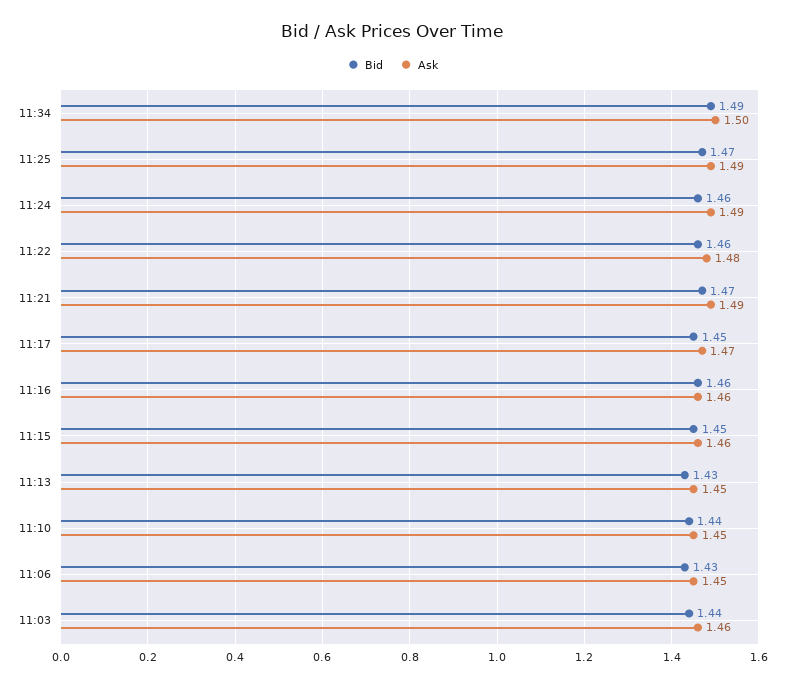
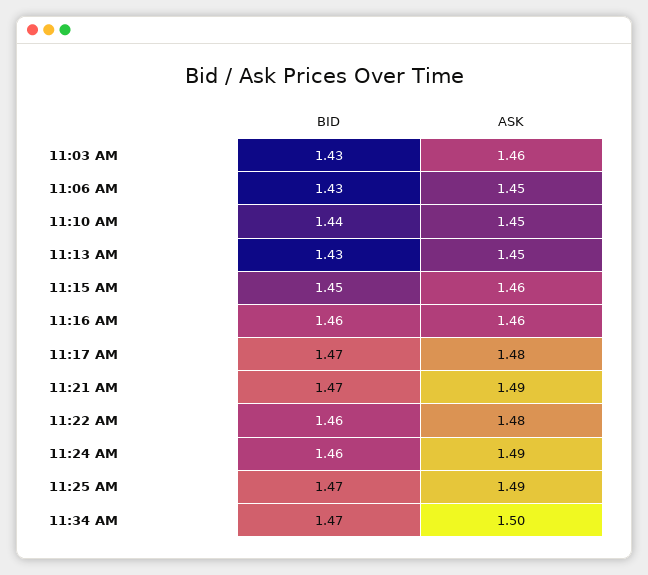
Bid, 11:34: 1.49 -> 1.47
Bid, 11:17: 1.45 -> 1.47
Ask, 11:17: 1.47 -> 1.48
Bid, 11:03: 1.44 -> 1.43

